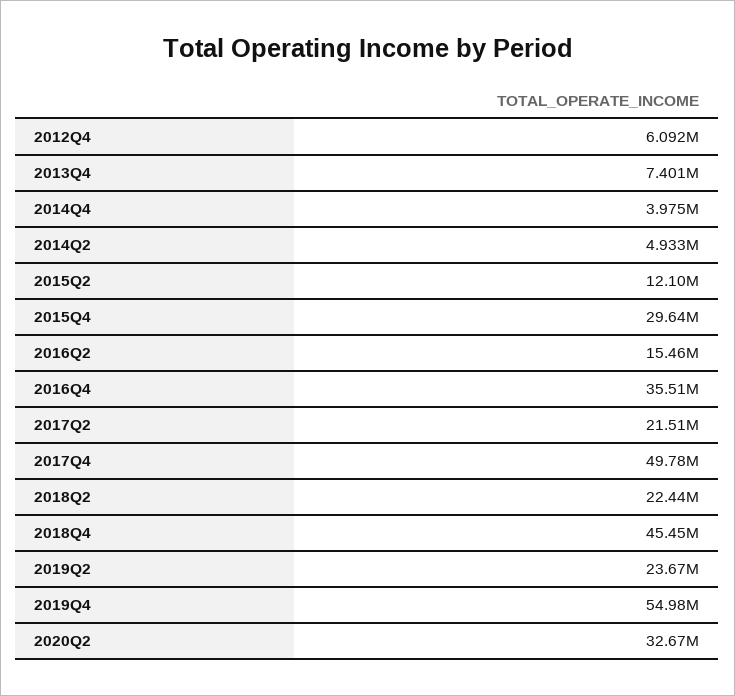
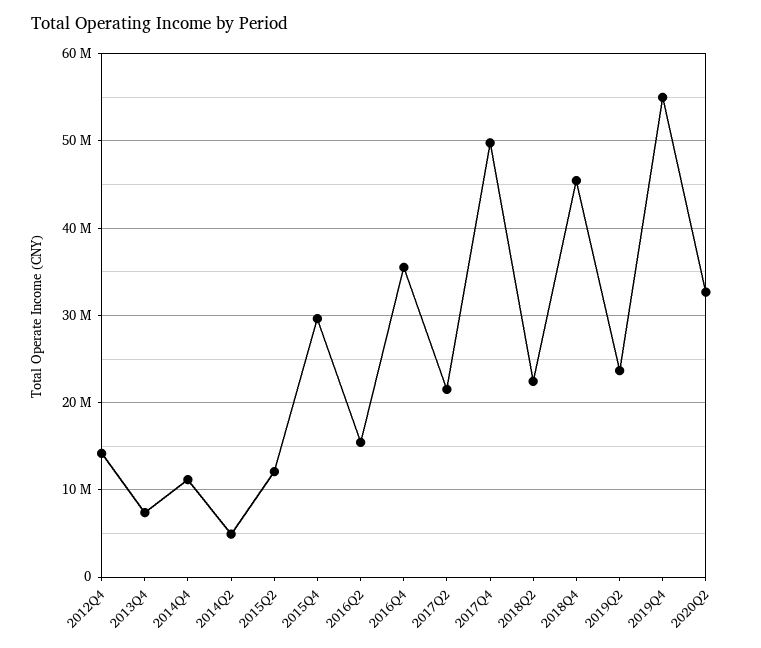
2012Q4: 6092000 -> 14000000
2014Q4: 3975000 -> 11000000

